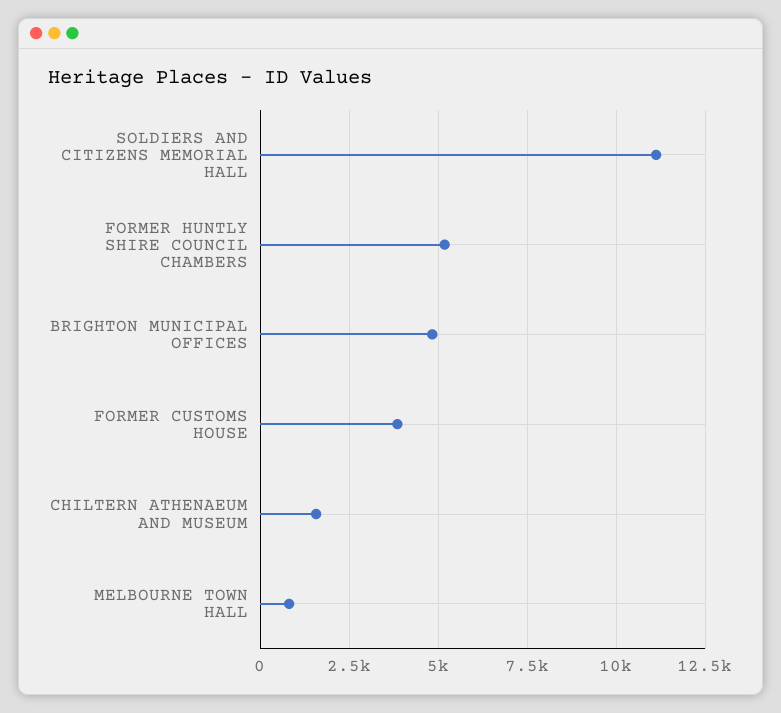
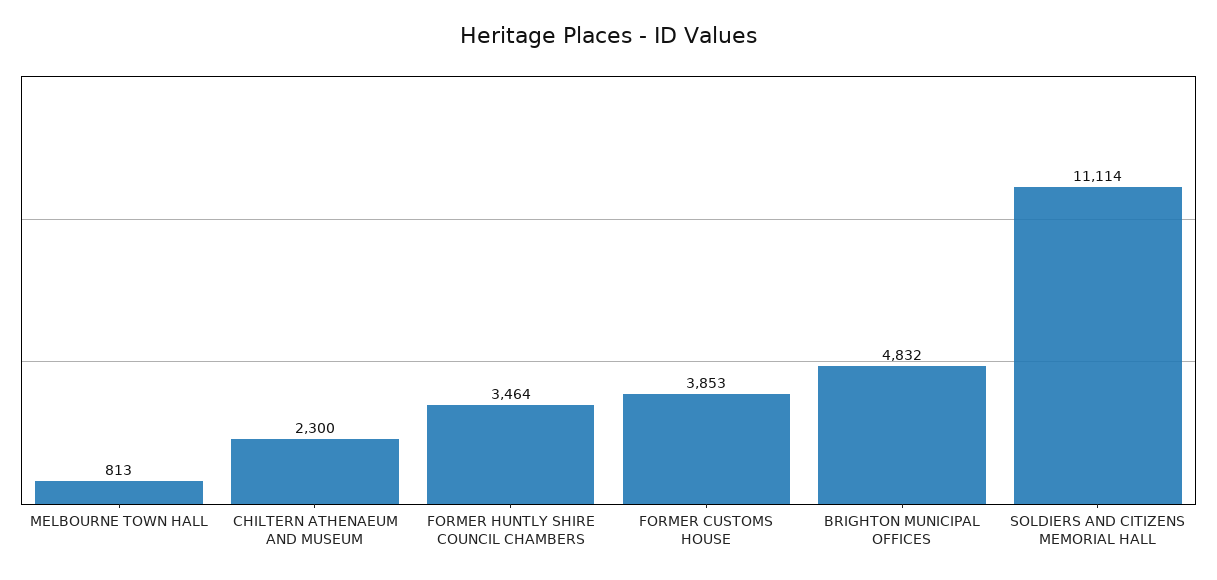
FORMER HUNTLY SHIRE COUNCIL CHAMBERS: 5250 -> 3464
CHILTERN ATHENAEUM AND MUSEUM: 1500 -> 2300

